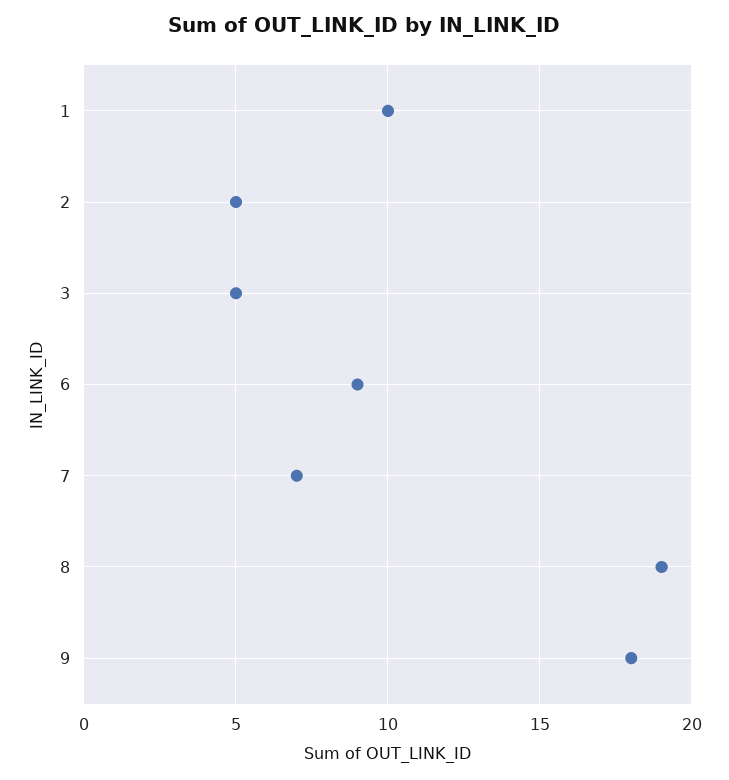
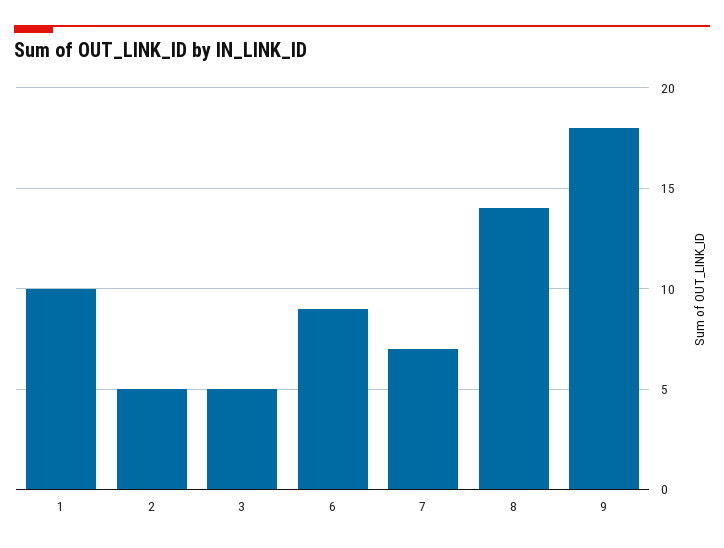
8: 19 -> 14

